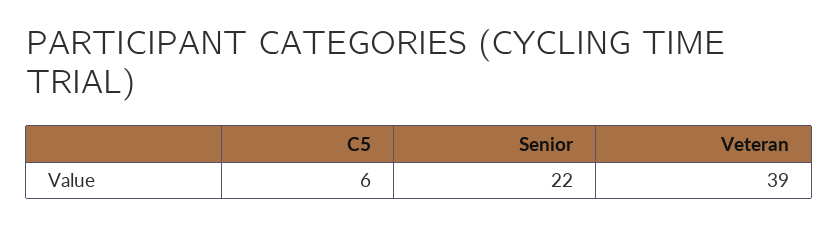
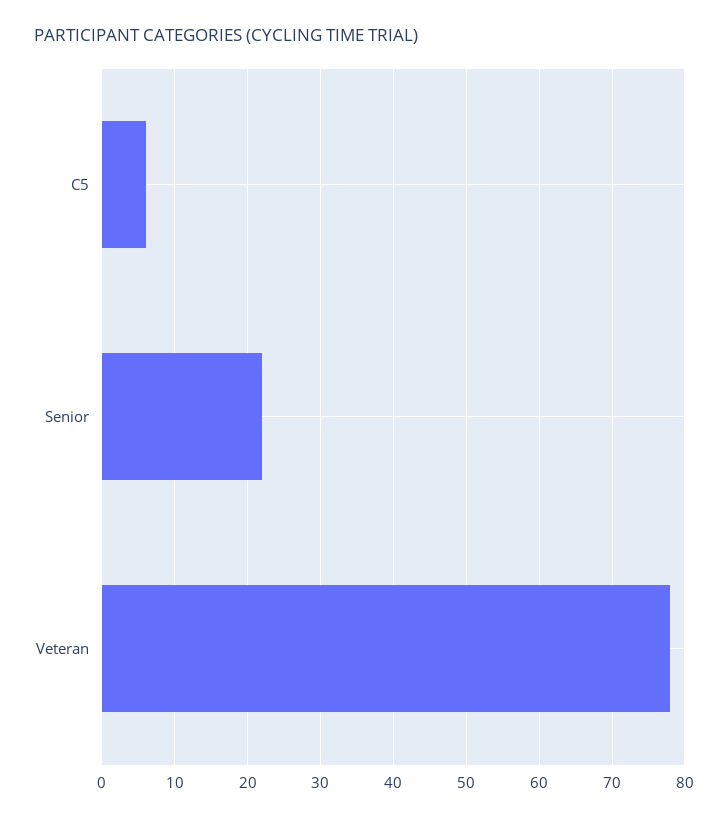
Veteran: 39 -> 78

